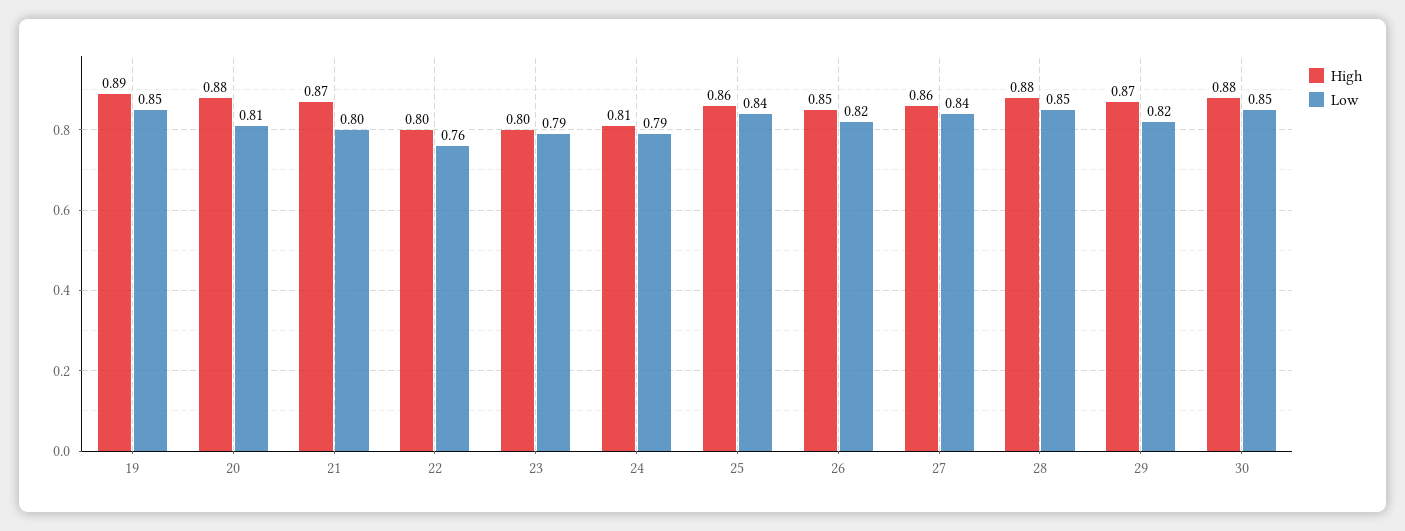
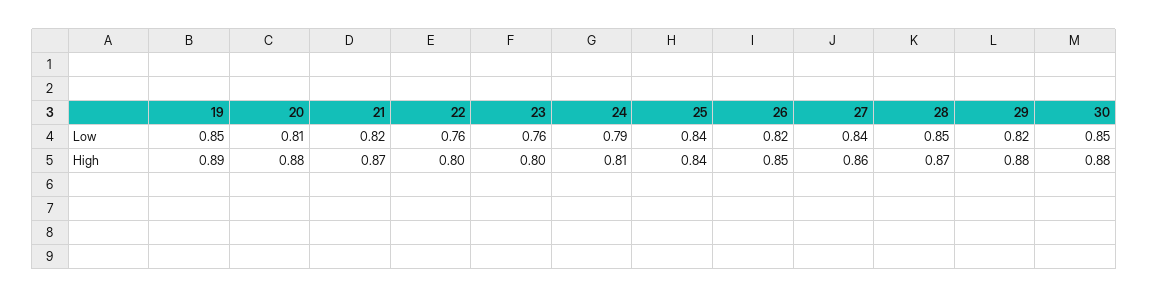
Low, 21: 0.8 -> 0.82
Low, 23: 0.79 -> 0.76
High, 25: 0.86 -> 0.84
High, 28: 0.88 -> 0.87
High, 29: 0.87 -> 0.88

